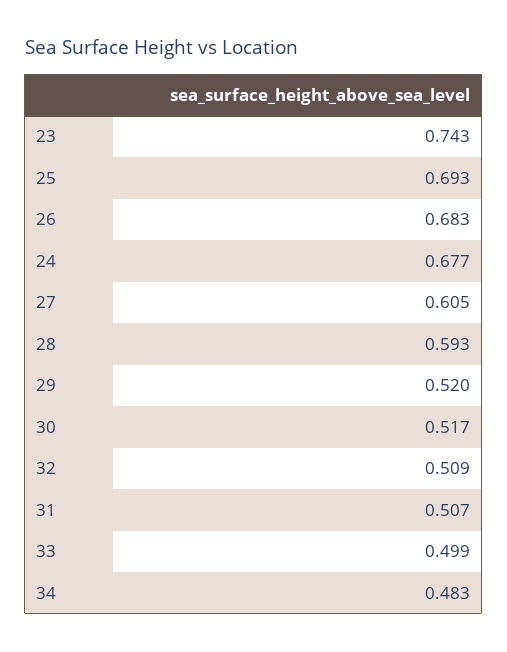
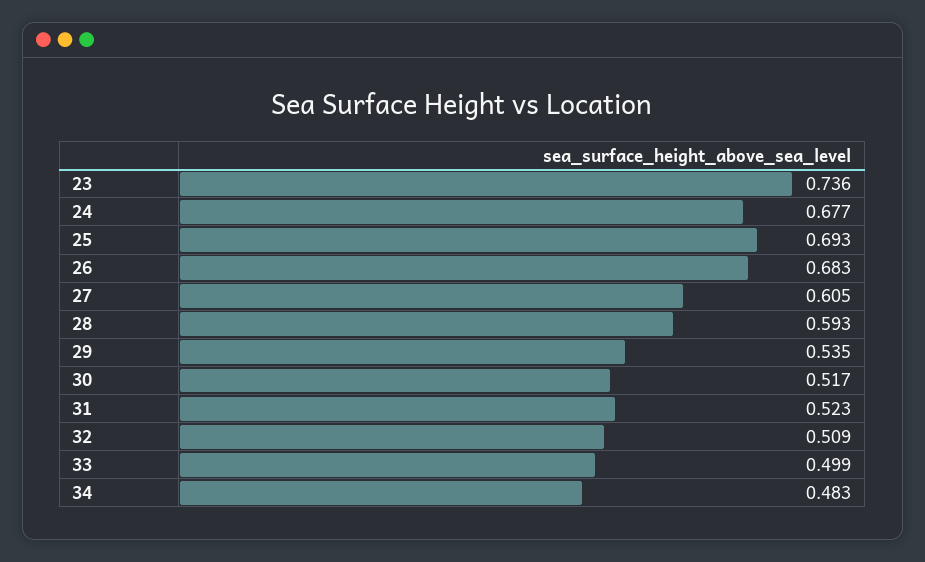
23: 0.743 -> 0.736
29: 0.52 -> 0.535
31: 0.507 -> 0.523

